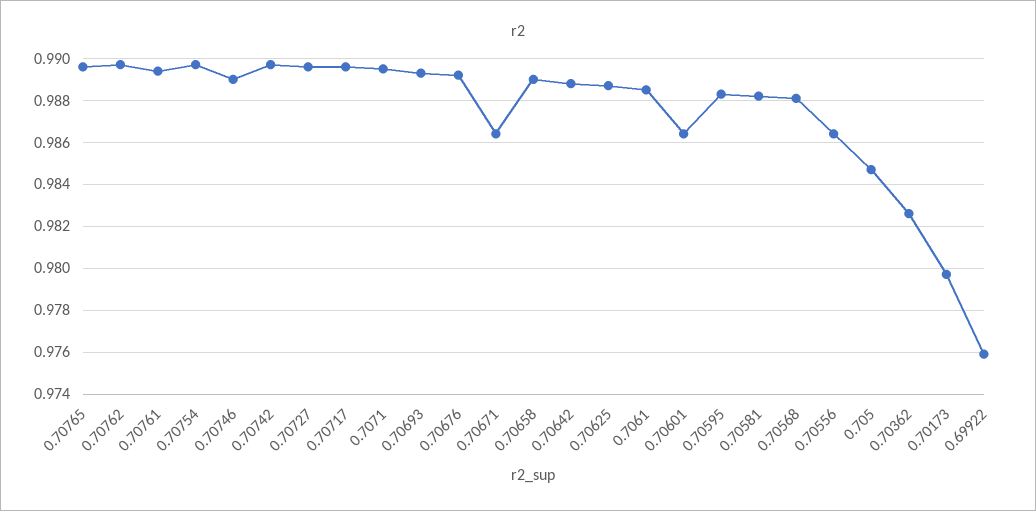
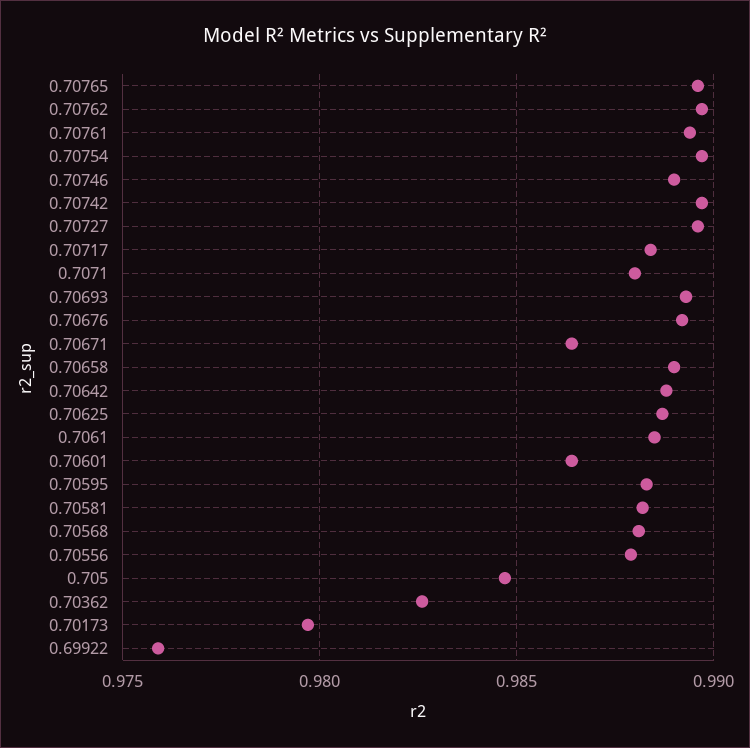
0.70717: 0.9895 -> 0.9885
0.7071: 0.9895 -> 0.988
0.70556: 0.9865 -> 0.988

